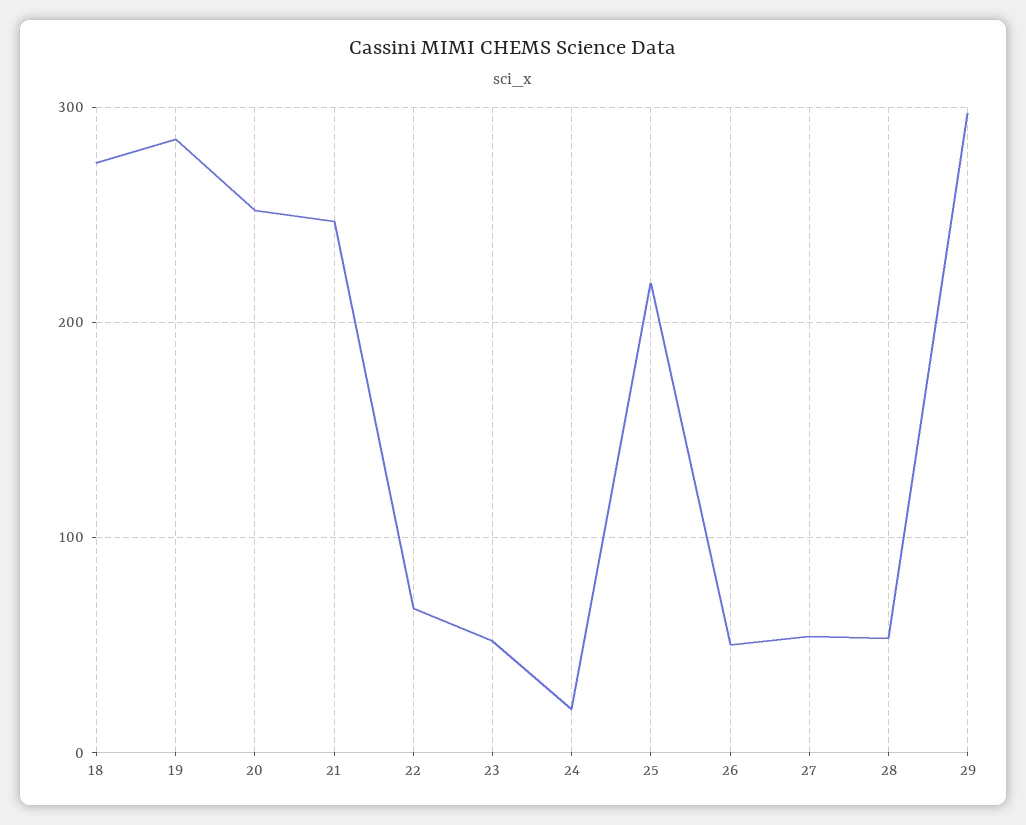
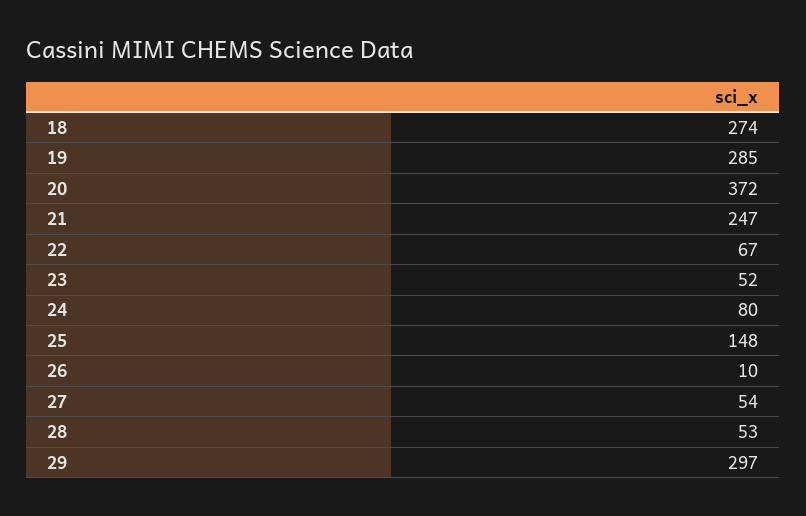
20: 250 -> 372
24: 20 -> 80
25: 220 -> 148
26: 50 -> 10

